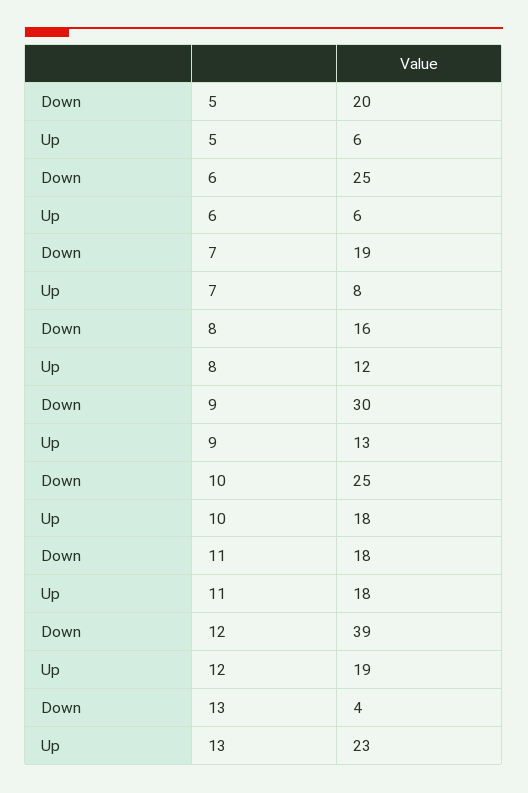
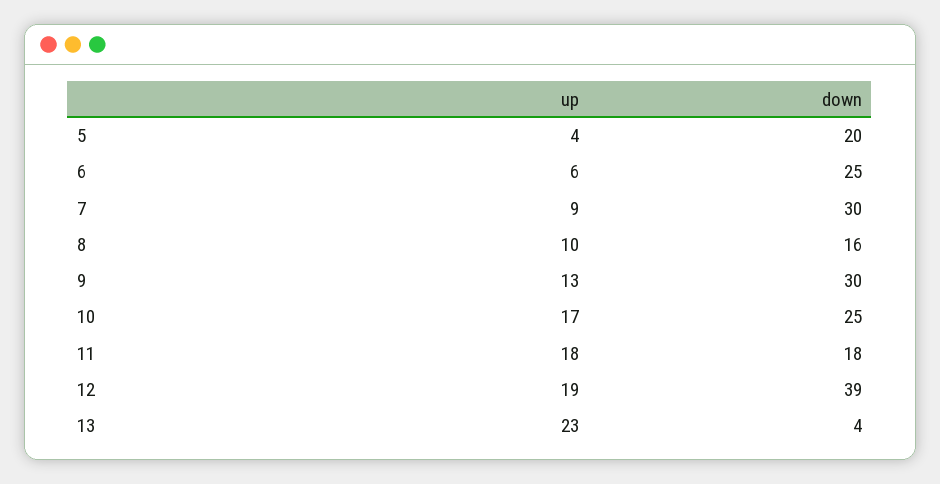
Up, 5: 6 -> 4
Down, 7: 19 -> 30
Up, 7: 8 -> 9
Up, 8: 12 -> 10
Up, 10: 18 -> 17

